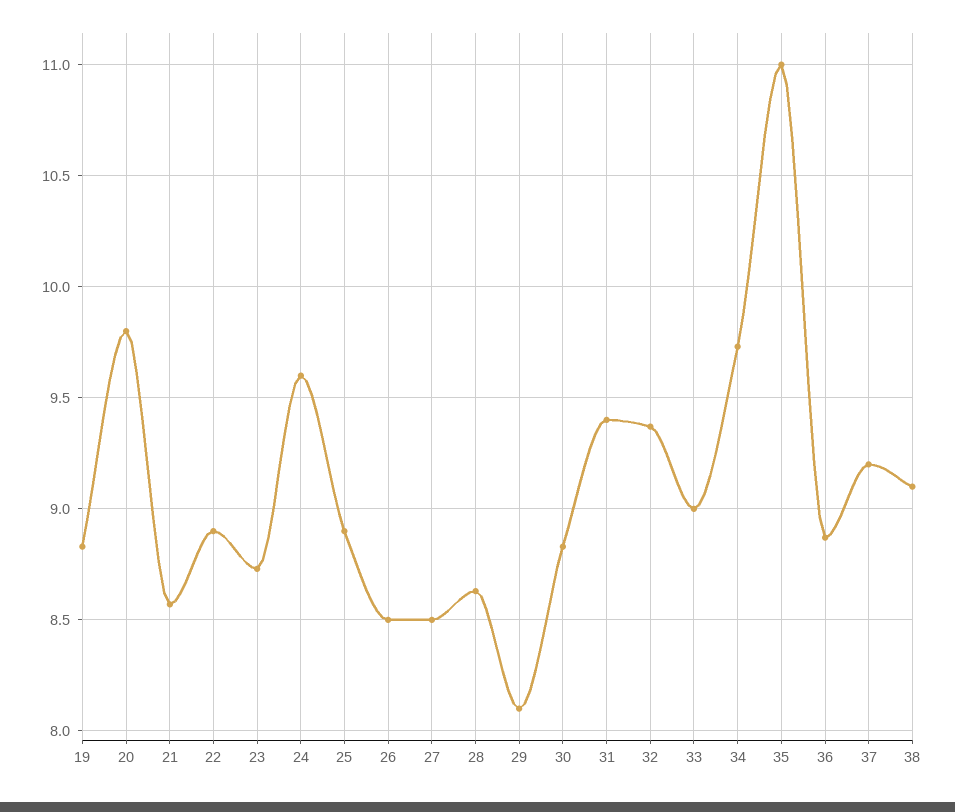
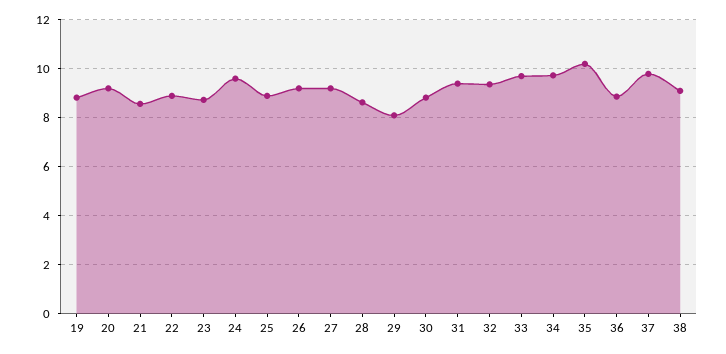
20: 9.8 -> 9.25
26: 8.5 -> 9.25
27: 8.5 -> 9.25
33: 9 -> 9.75
35: 11 -> 10.25
37: 9.2 -> 9.75

